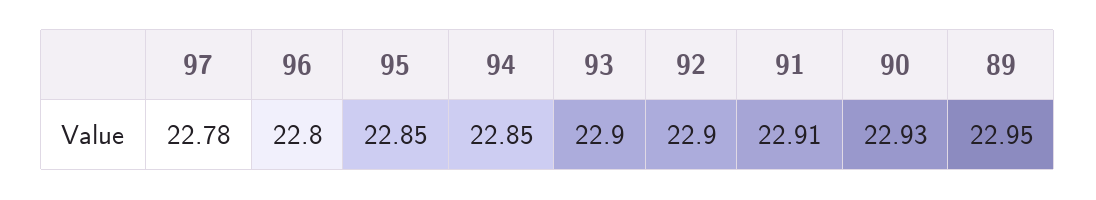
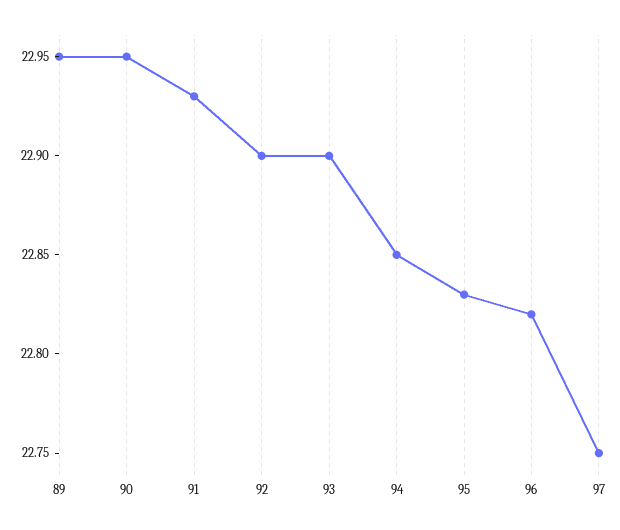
97: 22.78 -> 22.75
96: 22.8 -> 22.82
95: 22.85 -> 22.83
91: 22.91 -> 22.93
90: 22.93 -> 22.95

